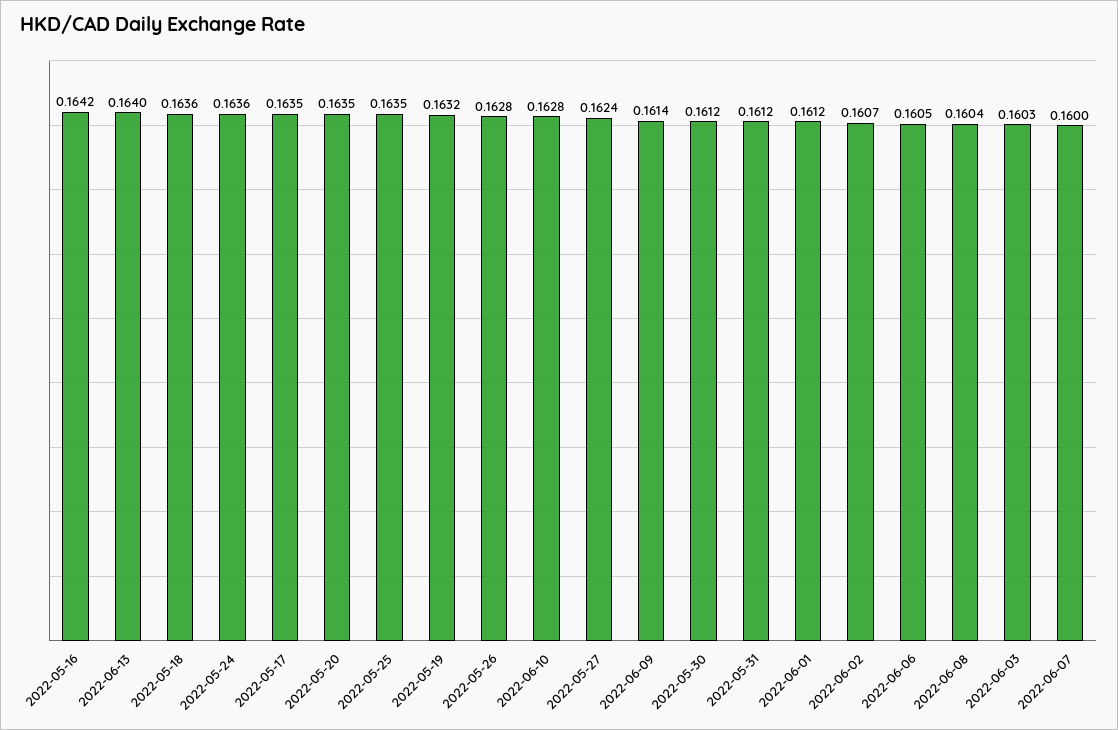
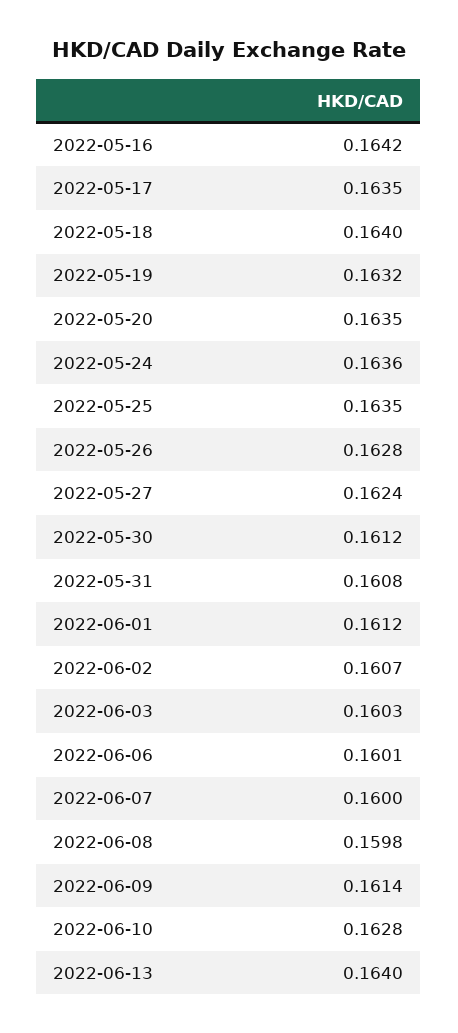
2022-05-18: 0.1636 -> 0.164
2022-05-31: 0.1612 -> 0.1608
2022-06-06: 0.1605 -> 0.1601
2022-06-08: 0.1604 -> 0.1598

